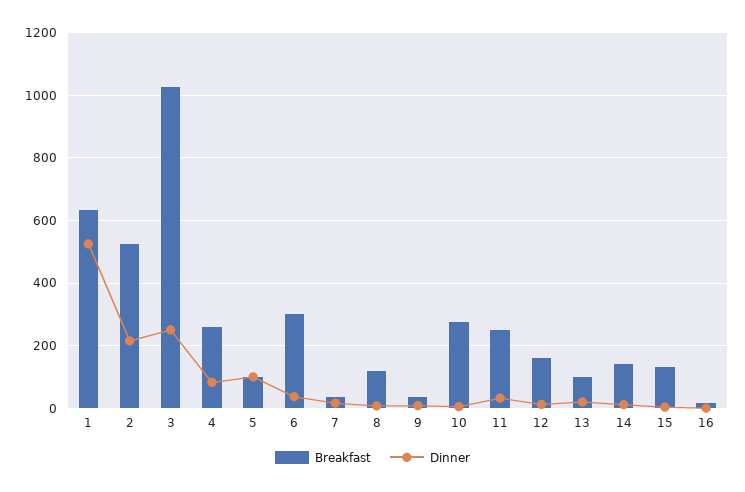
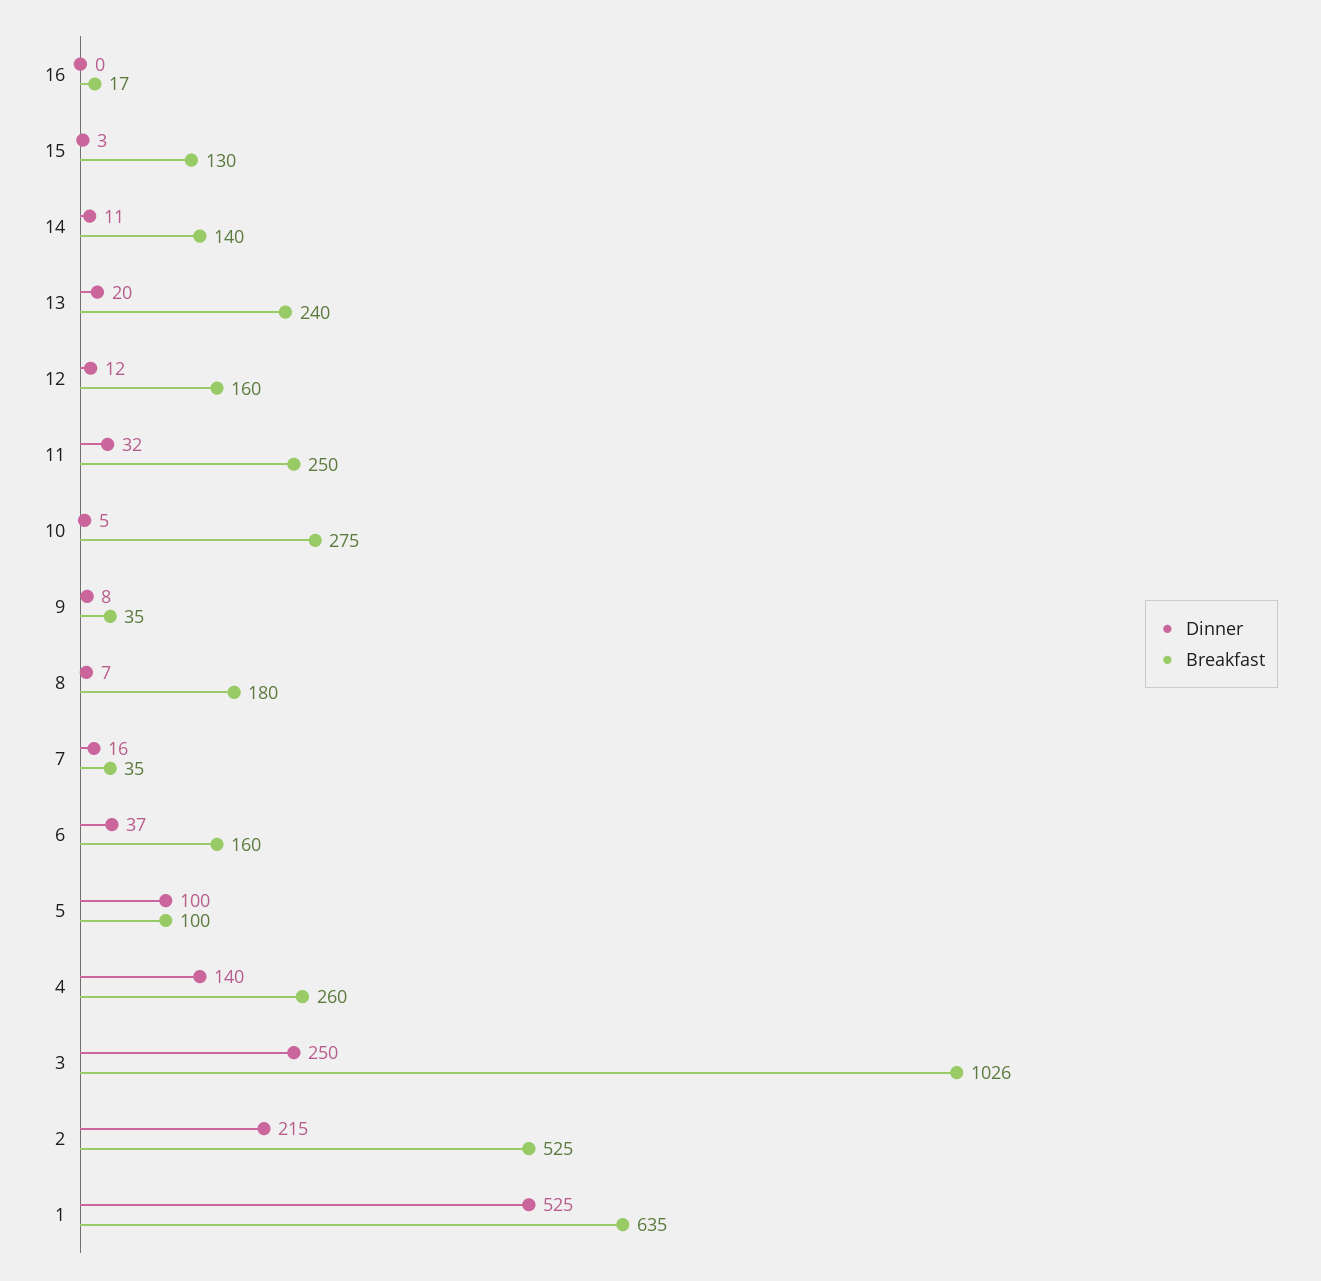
Dinner, 4: 80 -> 140
Breakfast, 6: 300 -> 160
Breakfast, 8: 120 -> 180
Breakfast, 13: 100 -> 240

